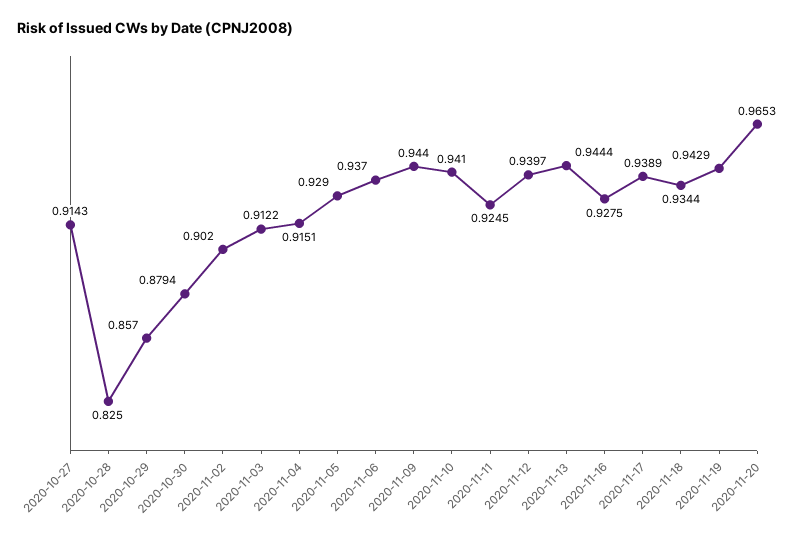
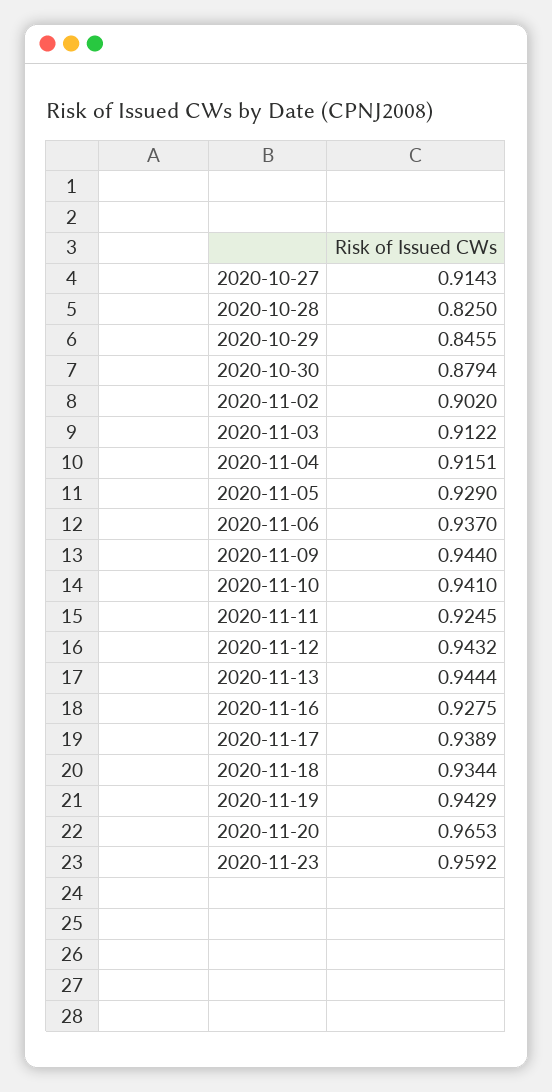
2020-10-29: 0.857 -> 0.8455
2020-11-12: 0.9397 -> 0.9432
2020-11-23: none -> 0.9592

